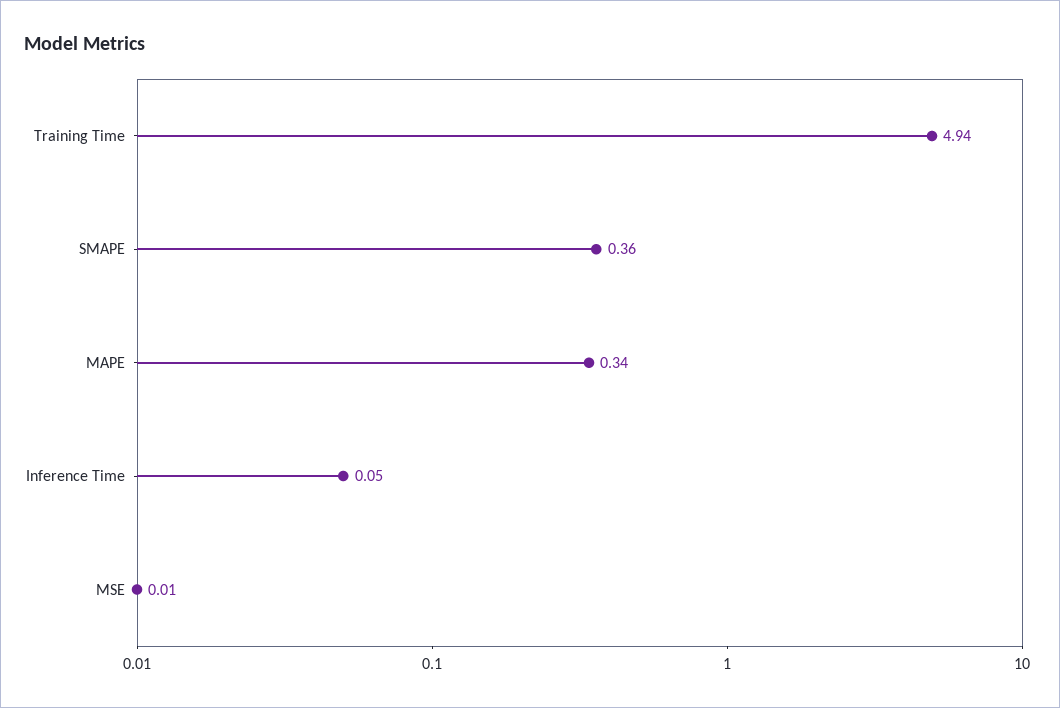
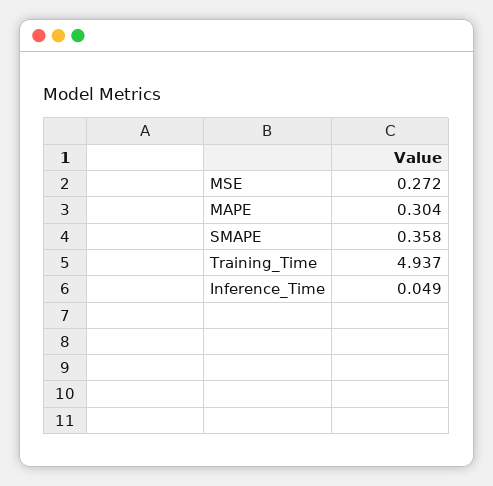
MAPE: 0.34 -> 0.304
MSE: 0.01 -> 0.272

